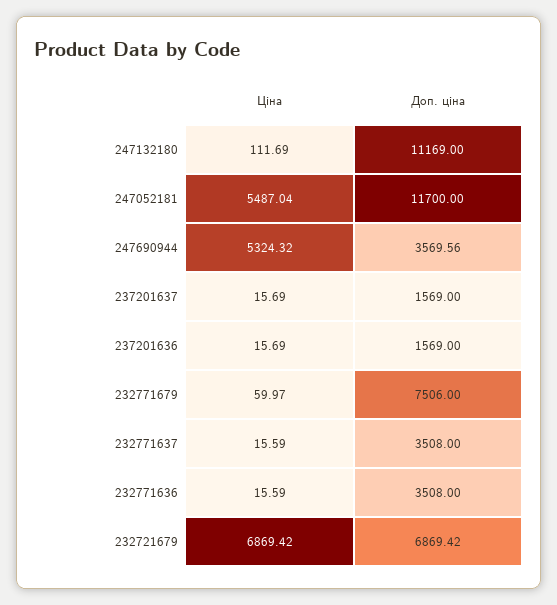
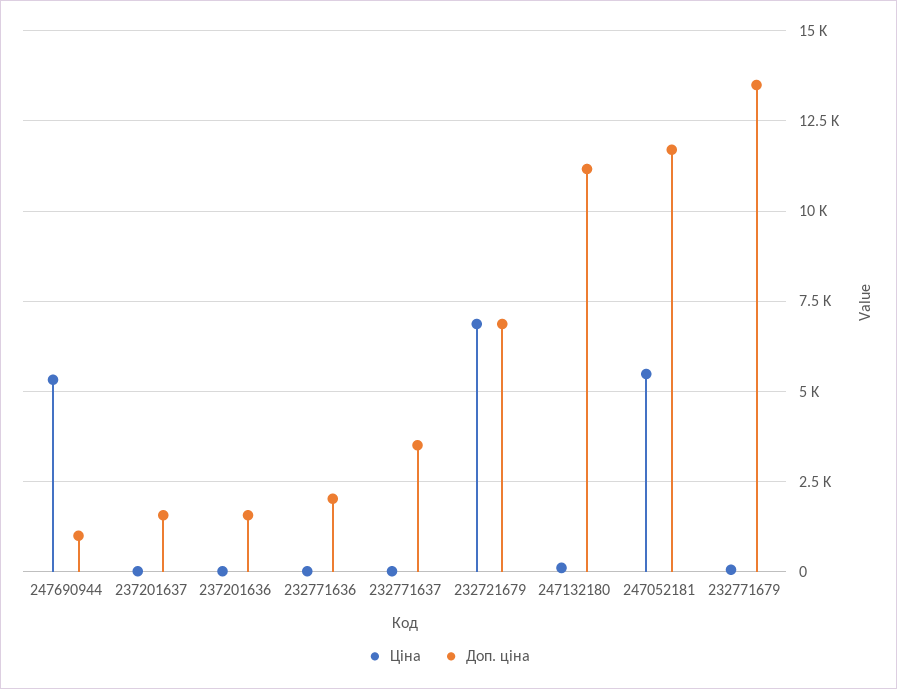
Доп. ціна, 247690944: 3569.56 -> 1000
Доп. ціна, 232771679: 7506 -> 13500
Доп. ціна, 232771636: 3508 -> 2000

